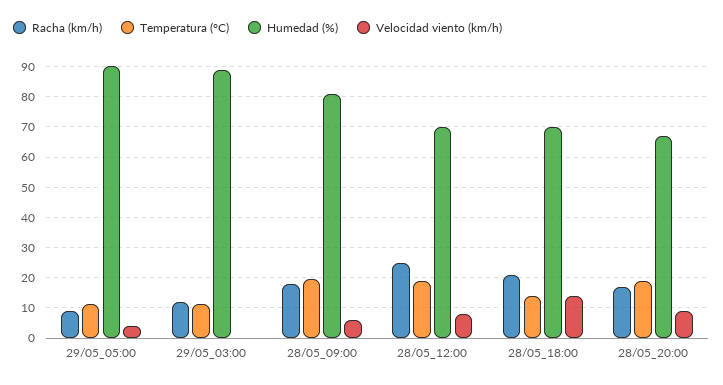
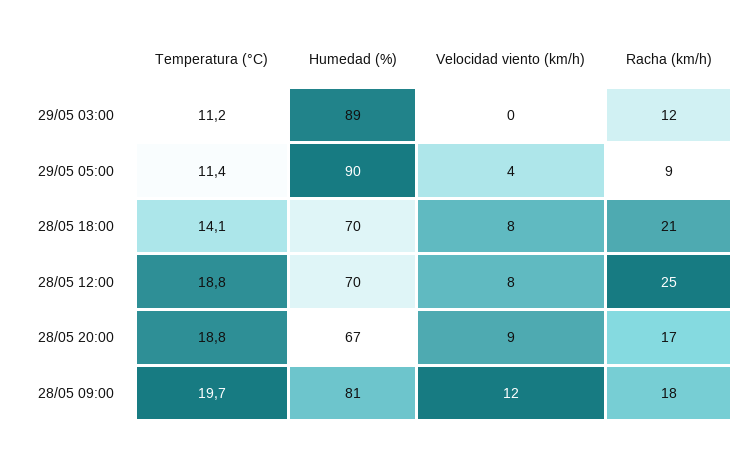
Velocidad viento (km/h), 28/05_09:00: 6 -> 12
Velocidad viento (km/h), 28/05_18:00: 14 -> 8

